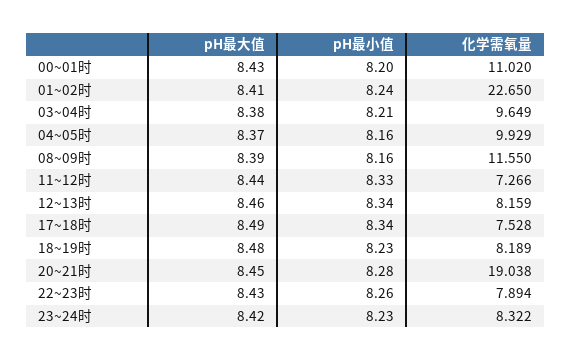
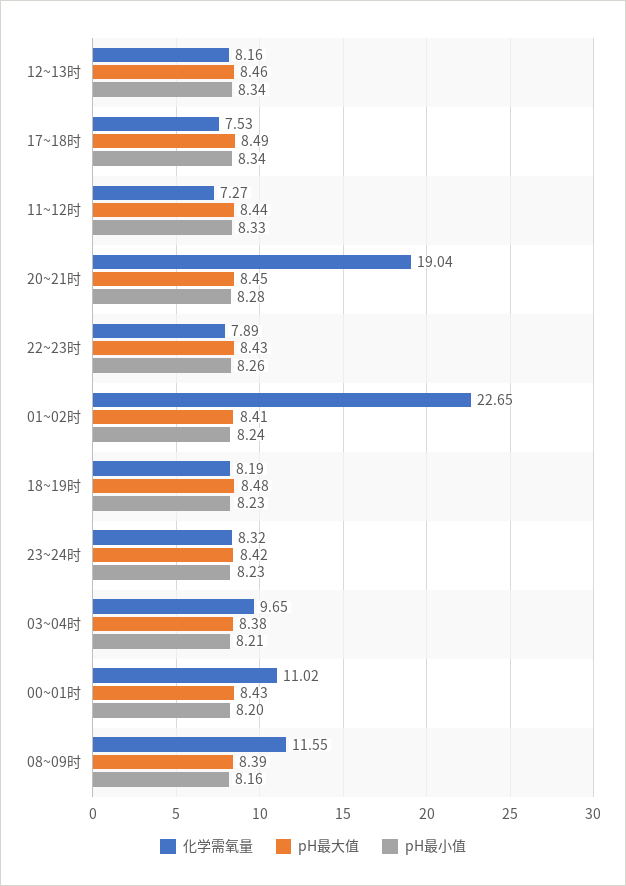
pH最大值, 04~05时: 8.37 -> none
pH最小值, 04~05时: 8.16 -> none
化学需氧量, 04~05时: 9.929 -> none

